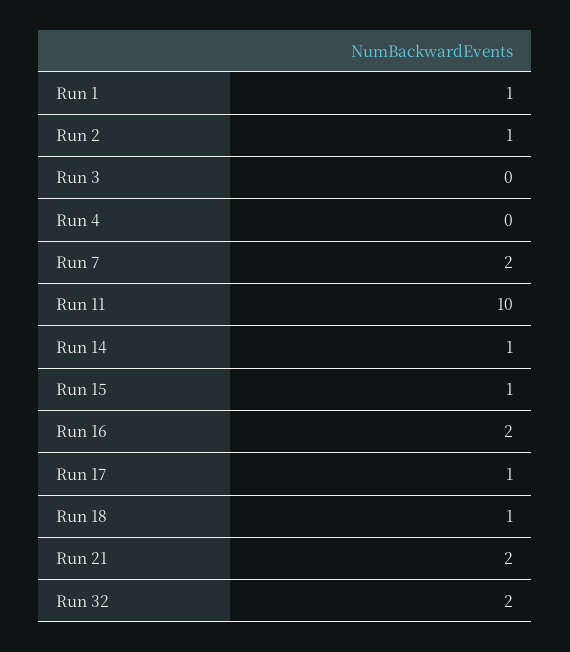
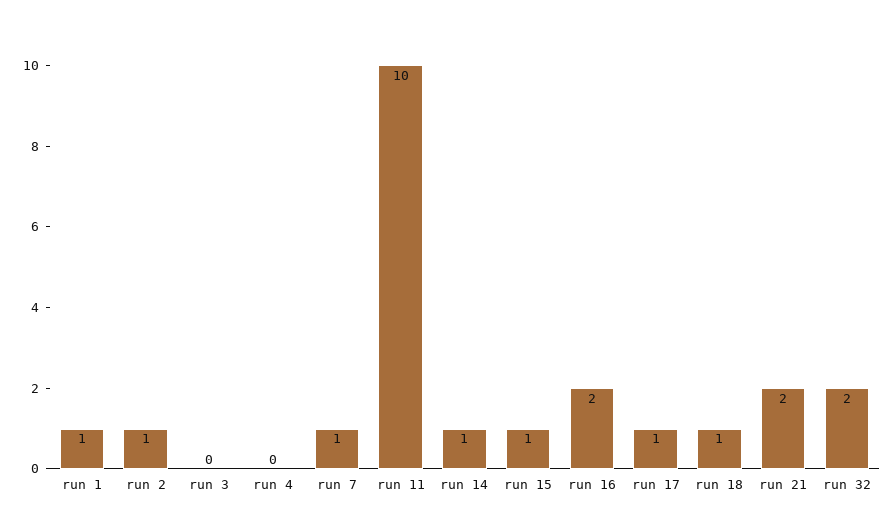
Run 7: 2 -> 1

